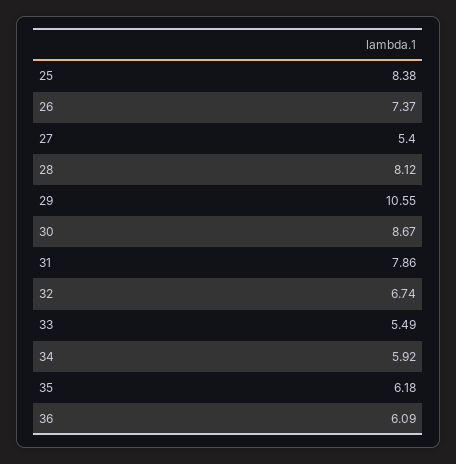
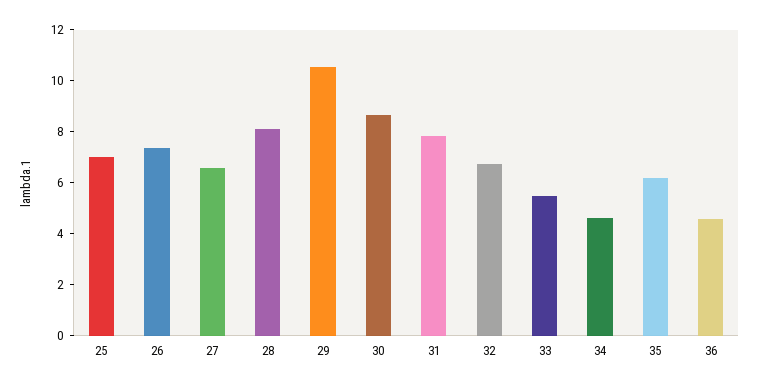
25: 8.38 -> 7
27: 5.4 -> 6.5
34: 5.92 -> 4.5
36: 6.09 -> 4.5

